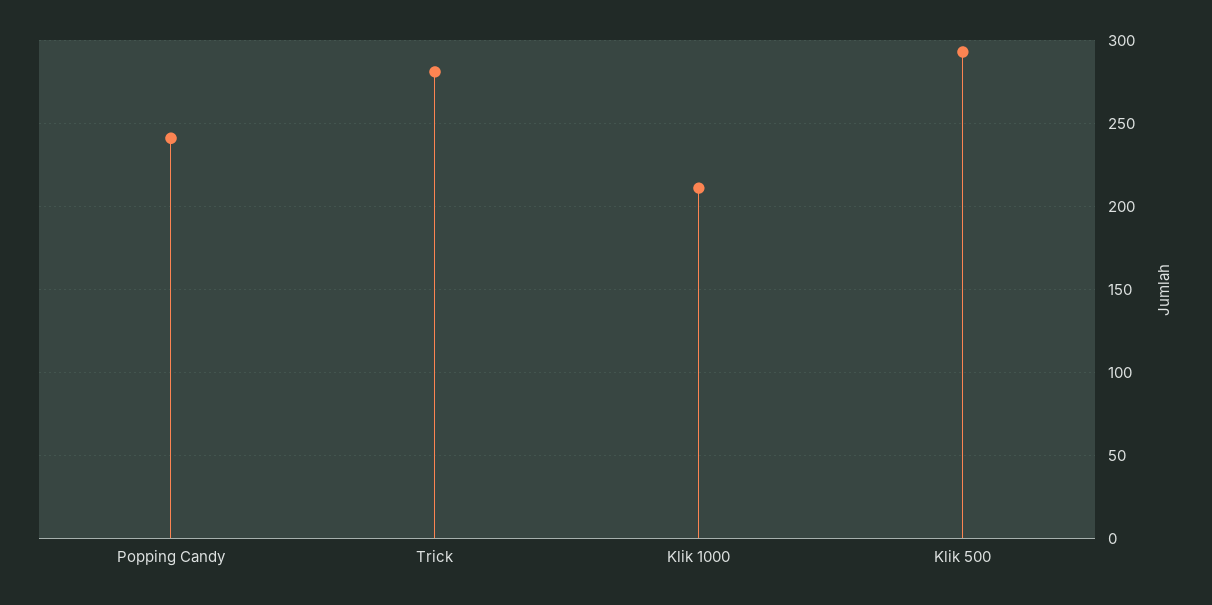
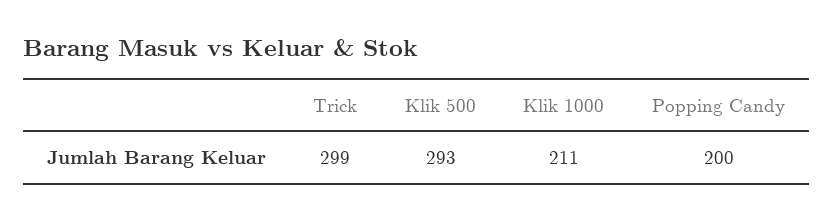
Popping Candy: 240 -> 200
Trick: 280 -> 299

